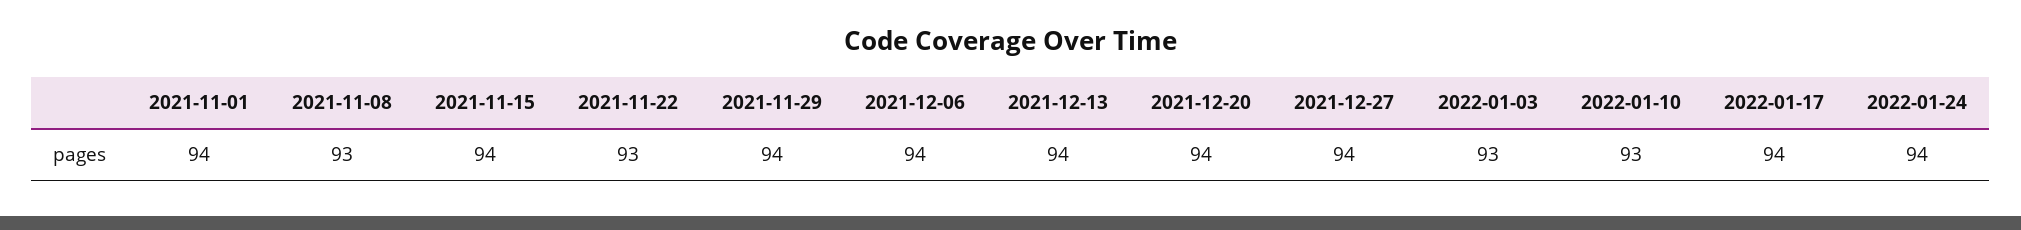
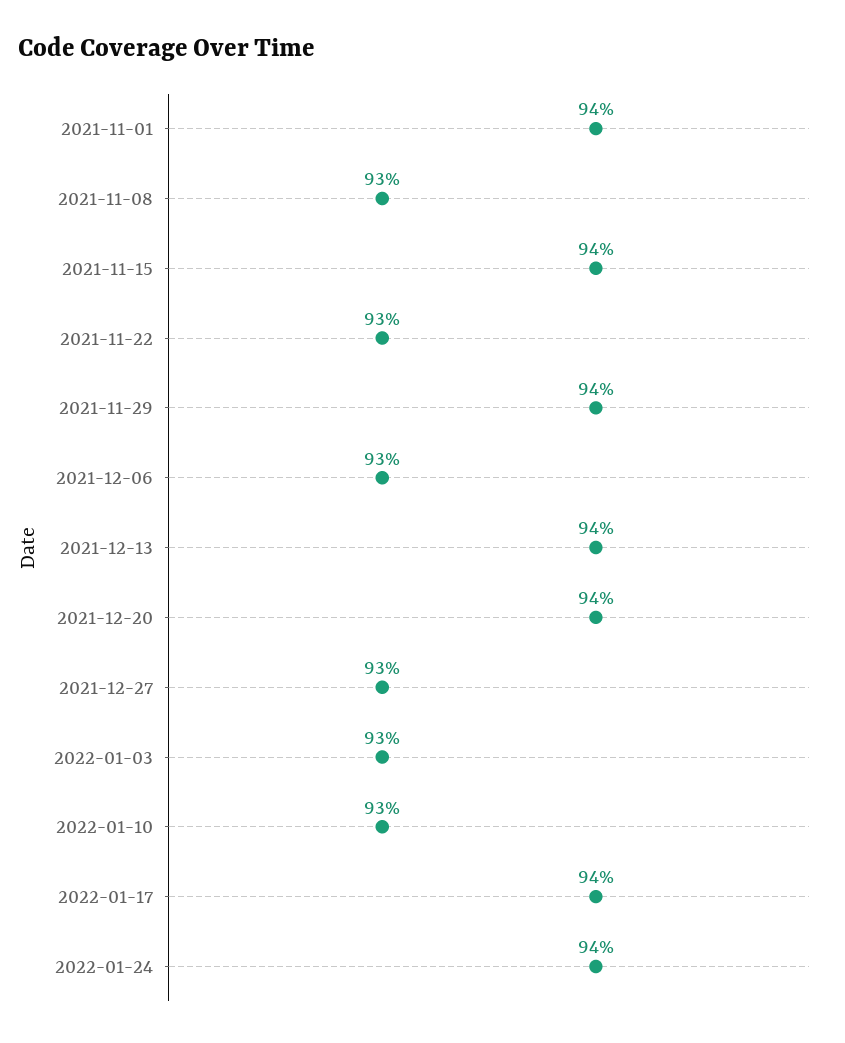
2021-12-06: 94 -> 93
2021-12-27: 94 -> 93

